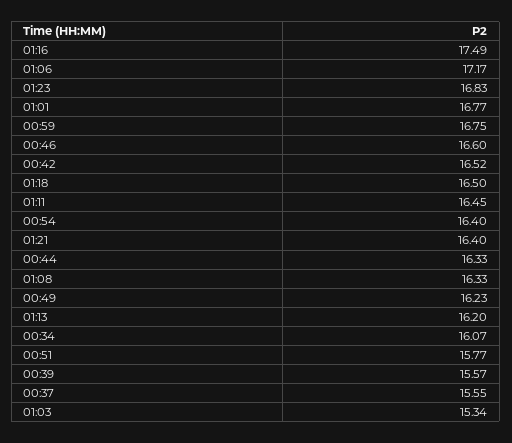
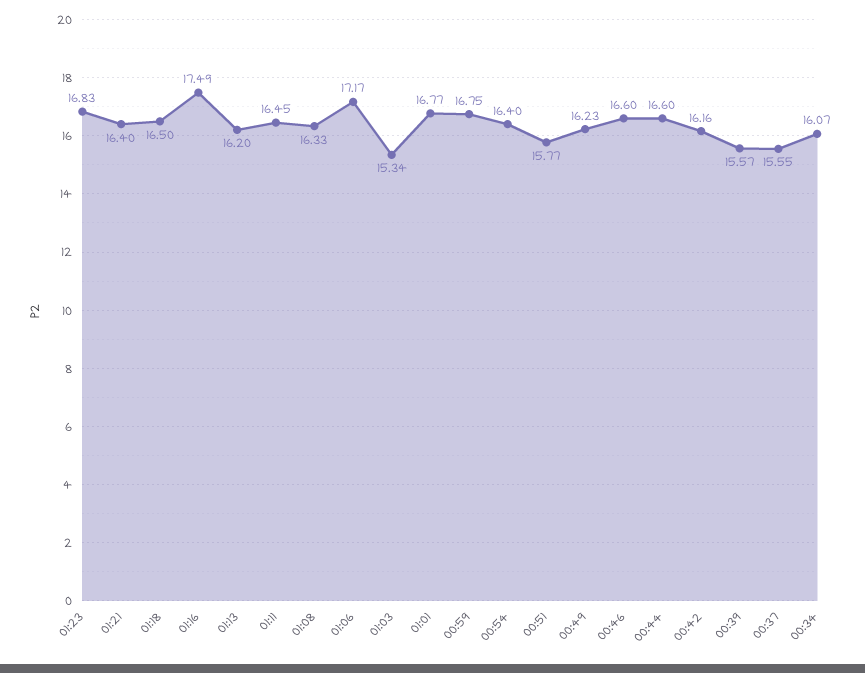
00:42: 16.52 -> 16.16
00:44: 16.33 -> 16.6

